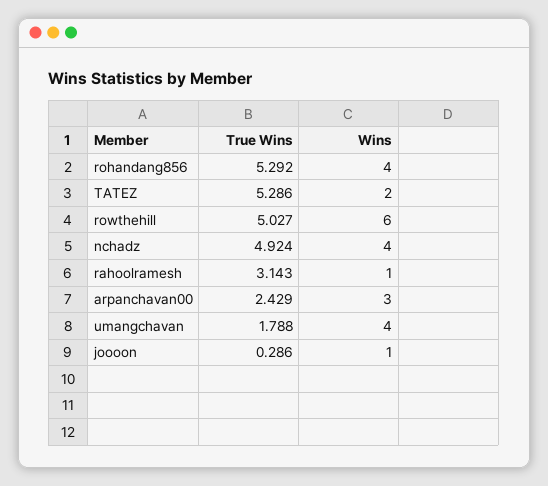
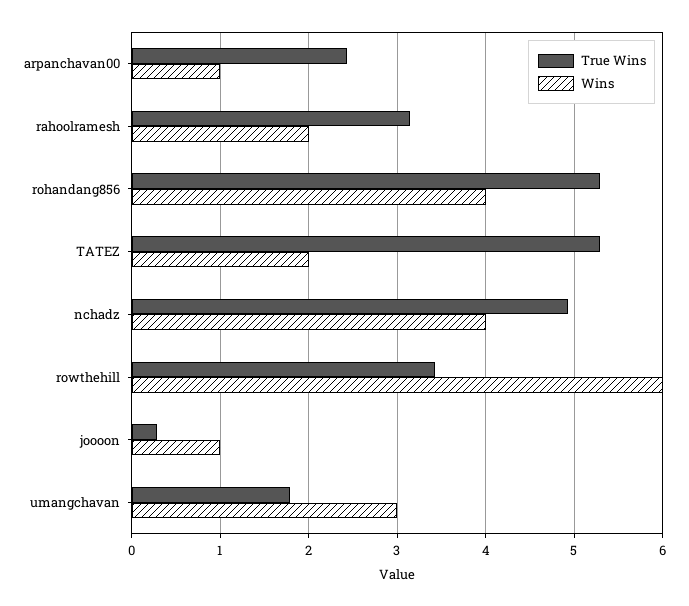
True Wins, rowthehill: 5.027 -> 3.4
Wins, rahoolramesh: 1 -> 2
Wins, arpanchavan00: 3 -> 1
Wins, umangchavan: 4 -> 3

